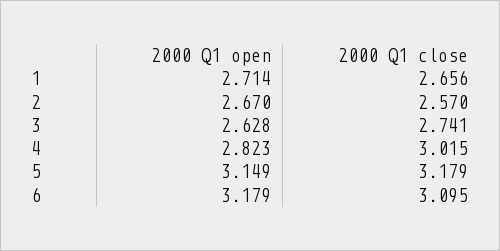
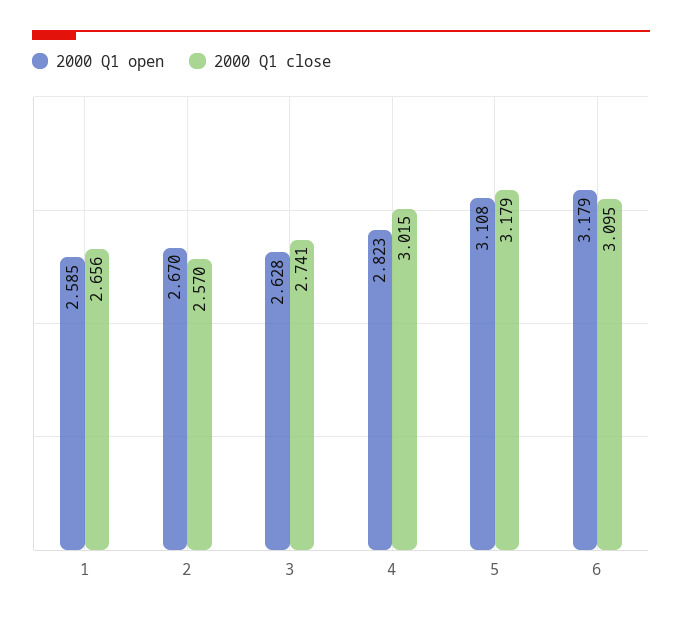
2000 Q1 open, 1: 2.714 -> 2.585
2000 Q1 open, 5: 3.149 -> 3.108

